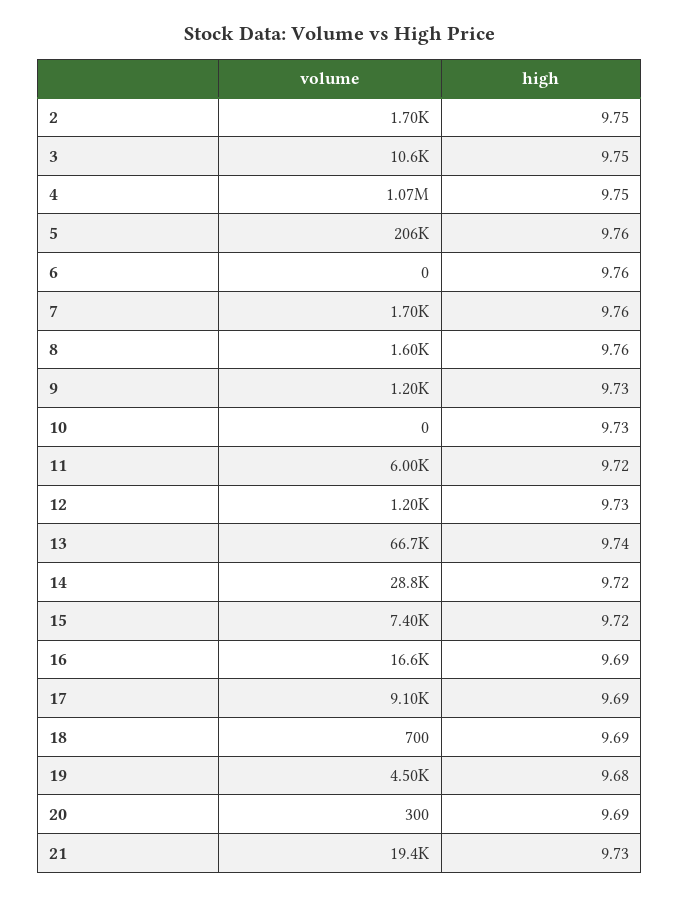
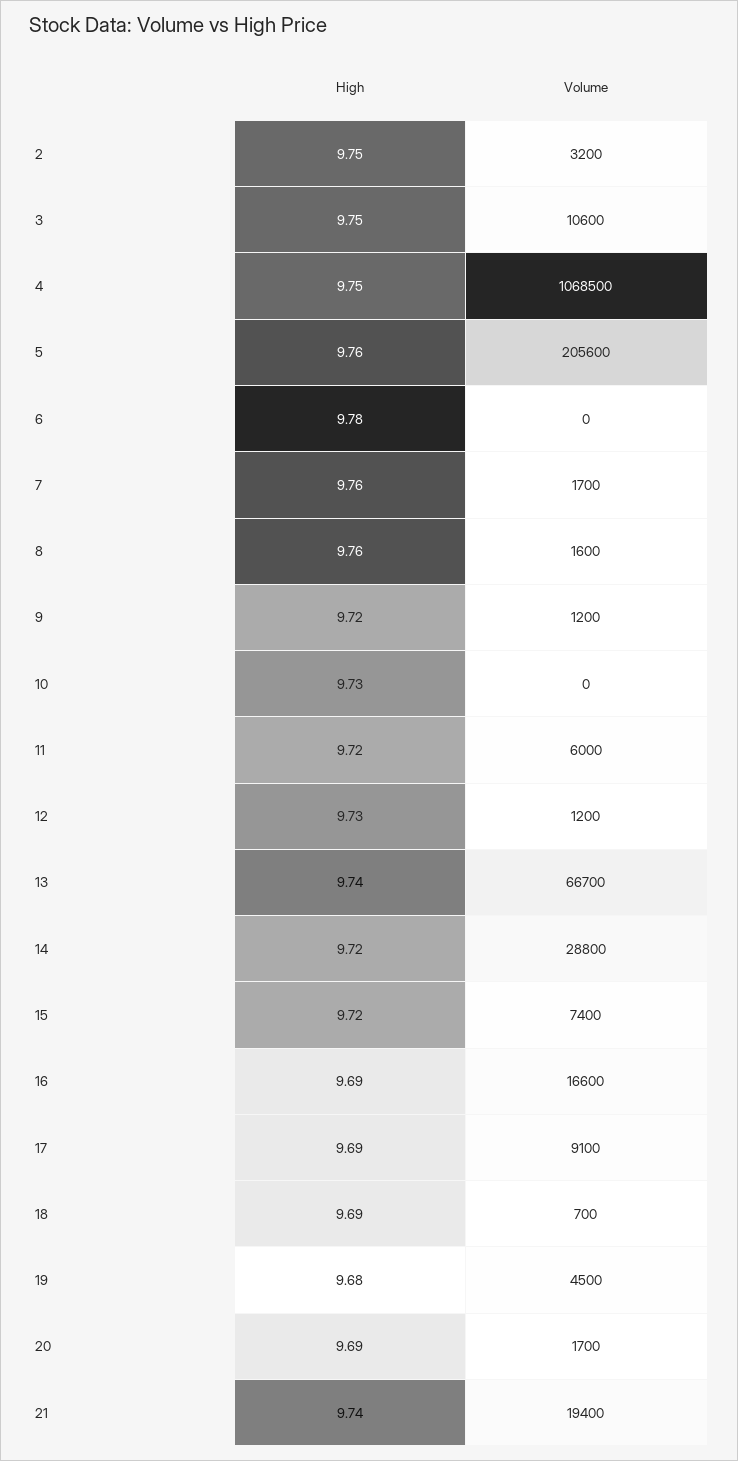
volume, 2: 1700 -> 3200
high, 6: 9.76 -> 9.78
high, 9: 9.73 -> 9.72
volume, 20: 300 -> 1700
high, 21: 9.73 -> 9.74

